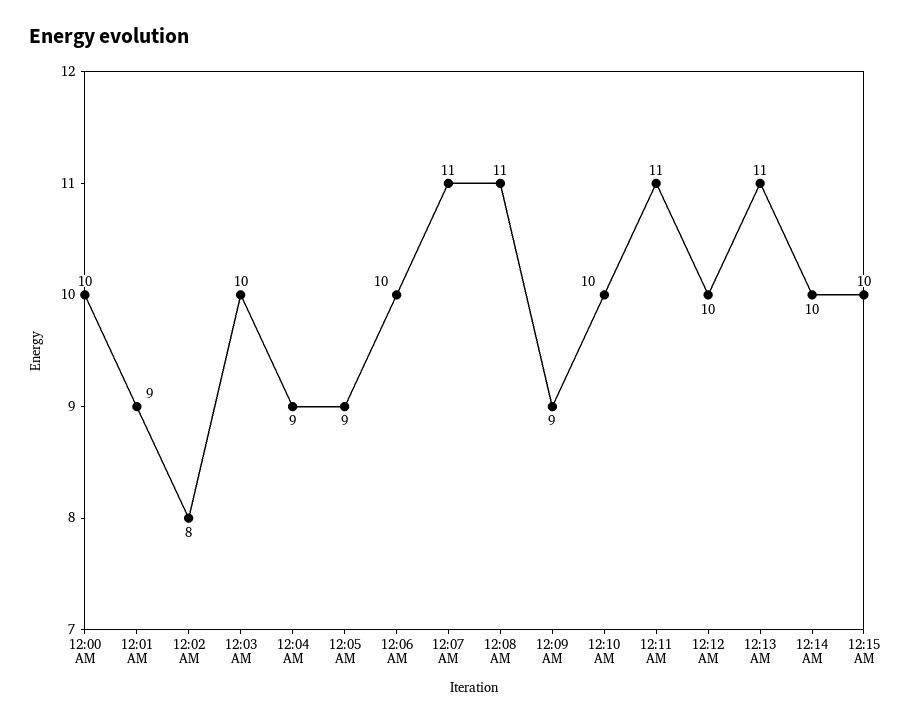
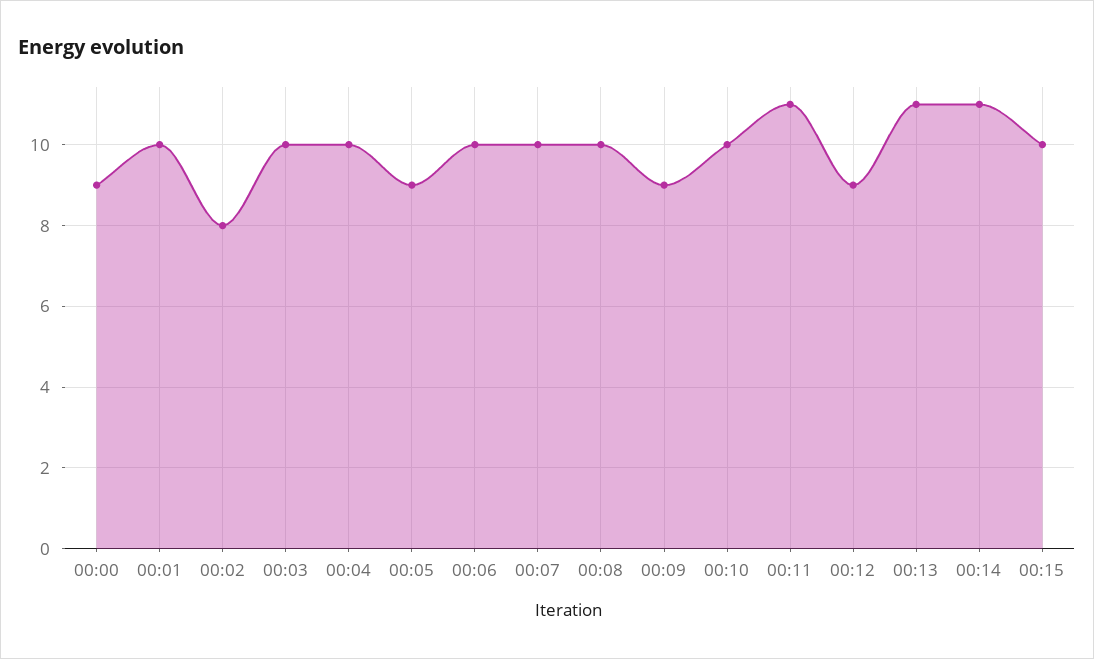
12:00 AM: 10 -> 9
12:01 AM: 9 -> 10
12:04 AM: 9 -> 10
12:07 AM: 11 -> 10
12:08 AM: 11 -> 10
12:12 AM: 10 -> 9
12:14 AM: 10 -> 11

